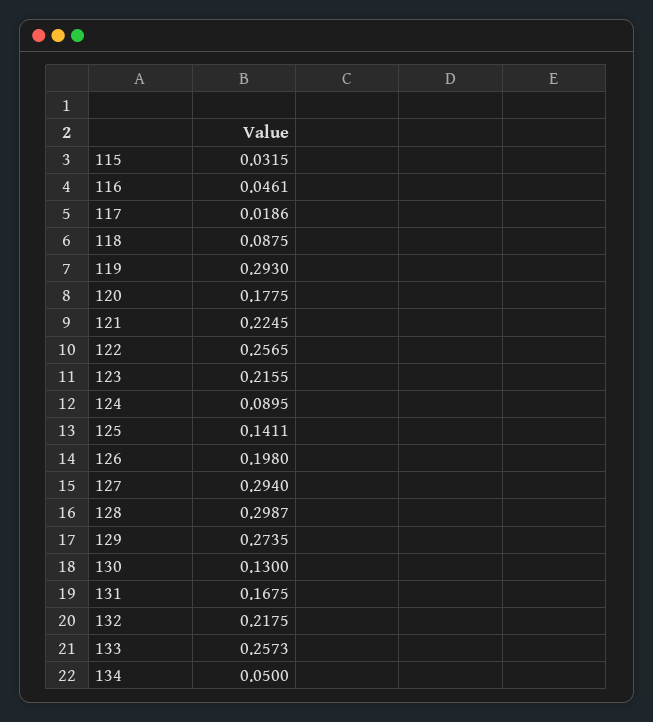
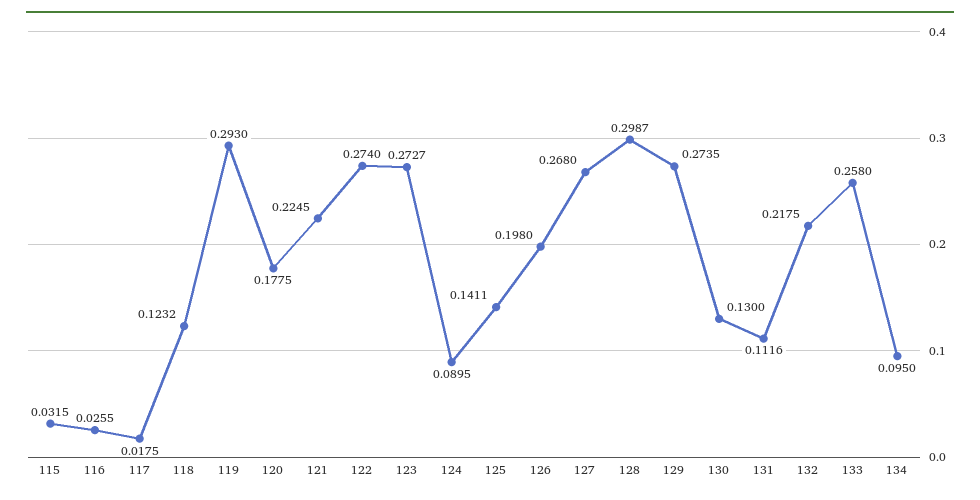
116: 0.0461 -> 0.0255
117: 0.0186 -> 0.0175
118: 0.0875 -> 0.1232
122: 0.2565 -> 0.274
123: 0.2155 -> 0.2727
127: 0.294 -> 0.268
131: 0.1675 -> 0.1116
133: 0.2573 -> 0.258
134: 0.05 -> 0.095

